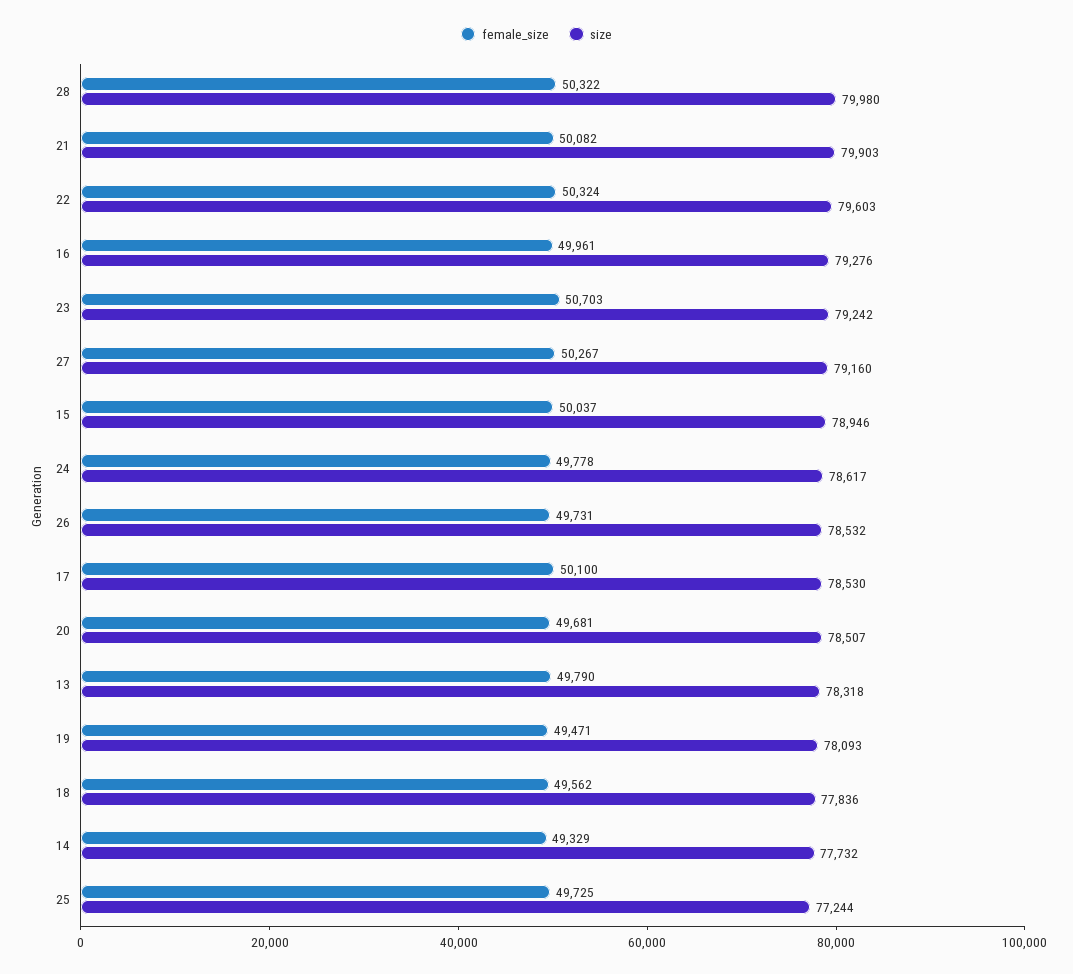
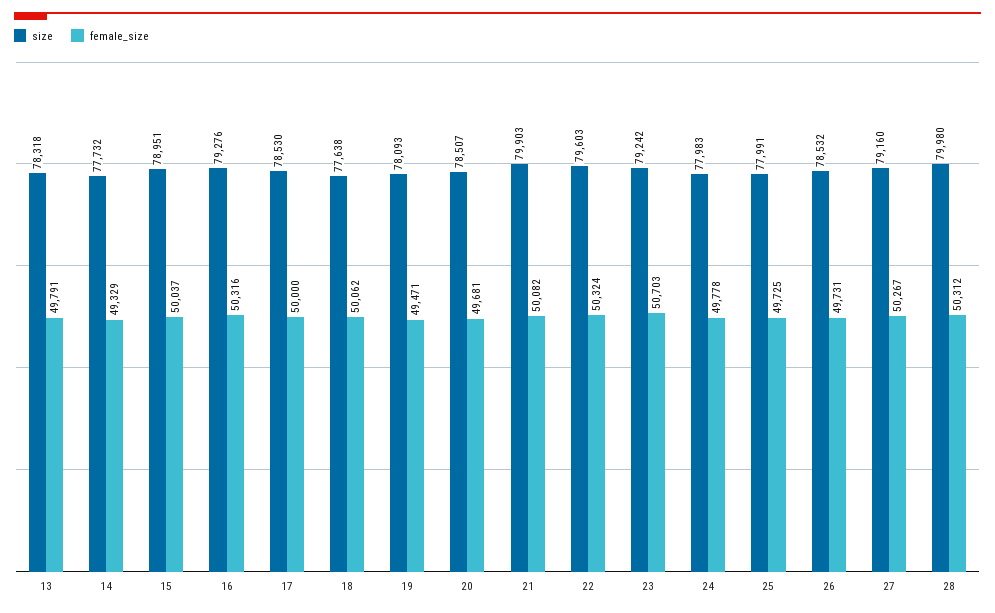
female_size, 28: 50322 -> 50312
female_size, 16: 49961 -> 50316
size, 15: 78946 -> 78951
size, 24: 78617 -> 77983
female_size, 17: 50100 -> 50000
female_size, 13: 49790 -> 49791
female_size, 18: 49562 -> 50062
size, 18: 77836 -> 77638
size, 25: 77244 -> 77991

